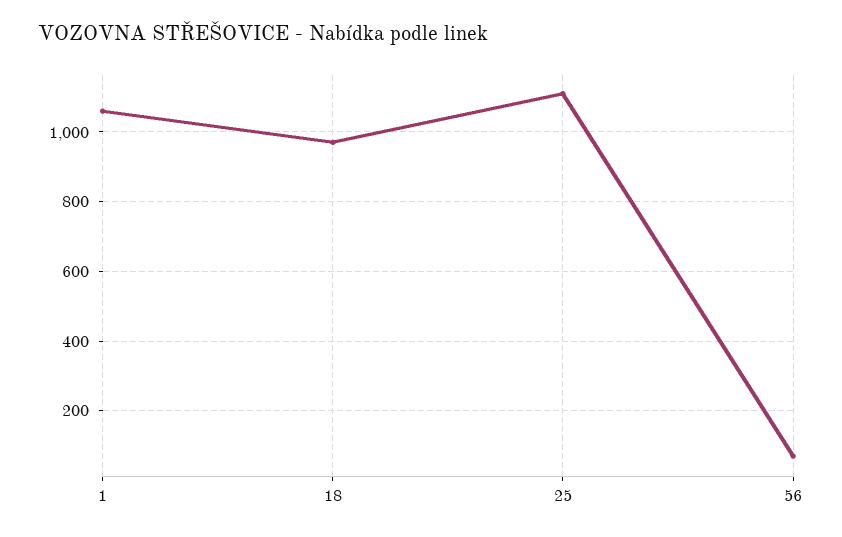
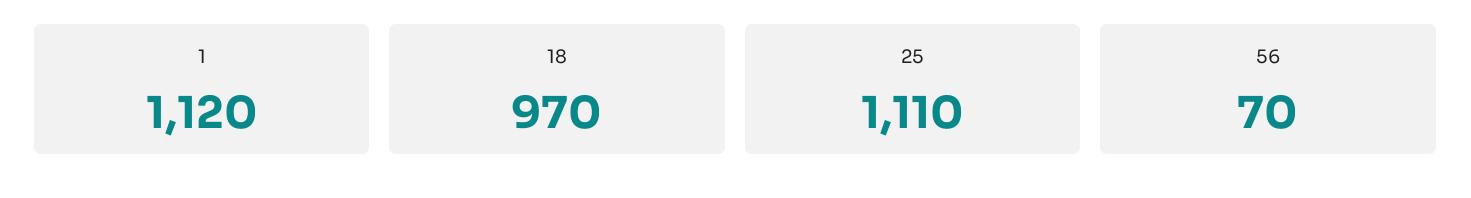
1: 1060 -> 1120

